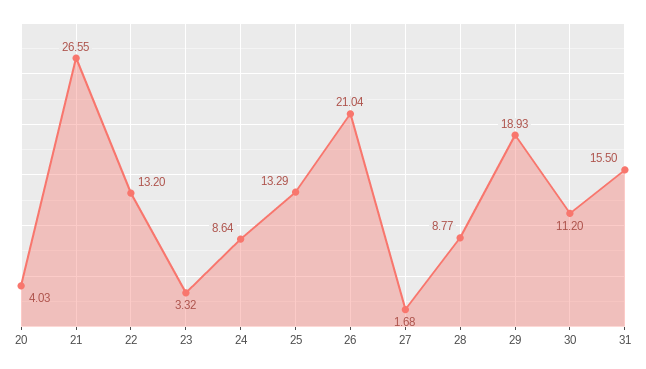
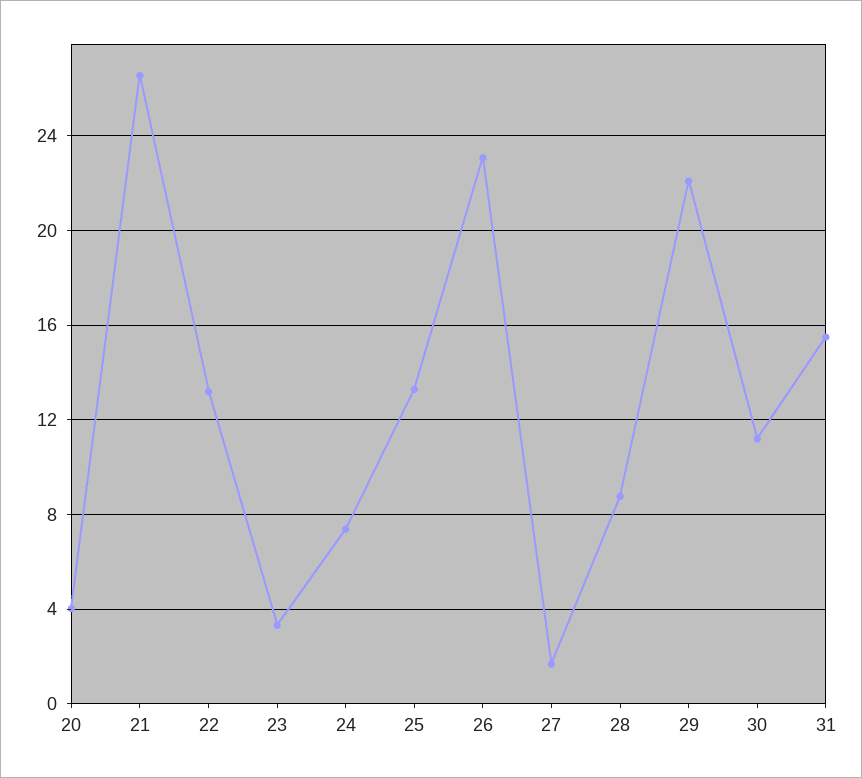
24: 8.64 -> 7.5
26: 21.04 -> 23
29: 18.93 -> 22

